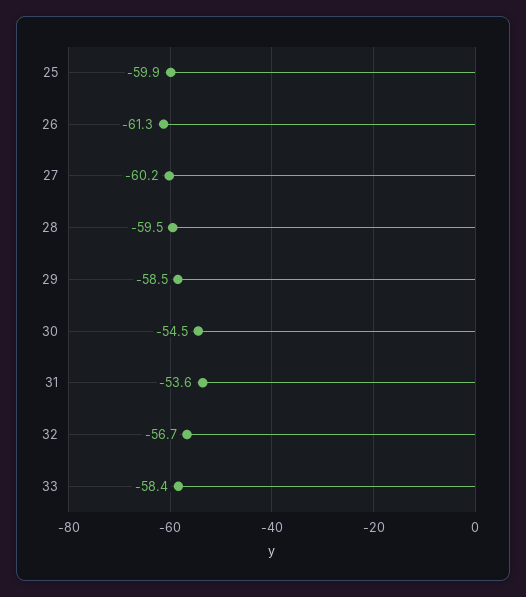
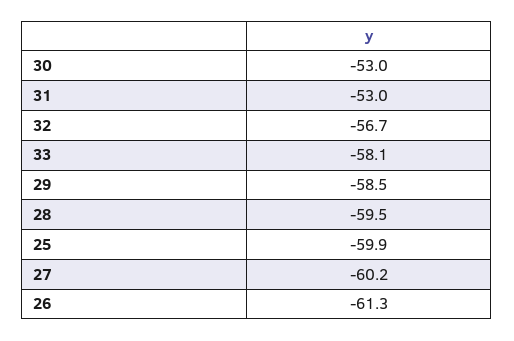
30: -54.5 -> -53
31: -53.6 -> -53
33: -58.4 -> -58.1

